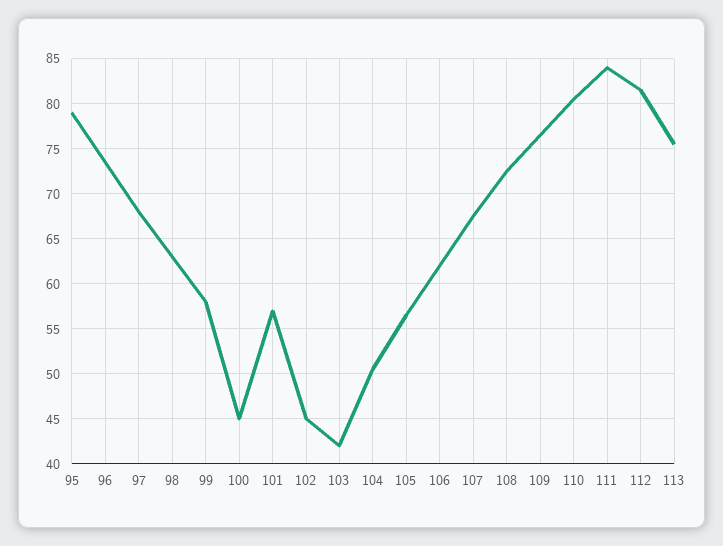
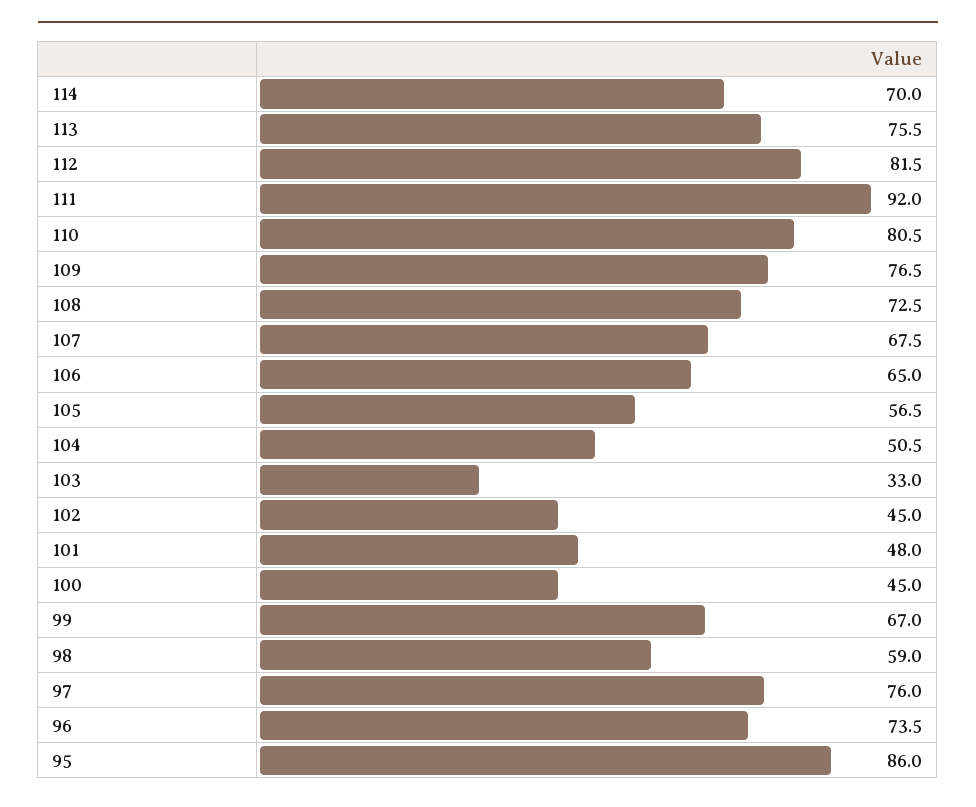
95: 79 -> 86
97: 68 -> 76
98: 63 -> 59
99: 58 -> 67
101: 57 -> 48
103: 42 -> 33
106: 62 -> 65
111: 84 -> 92
114: none -> 70

